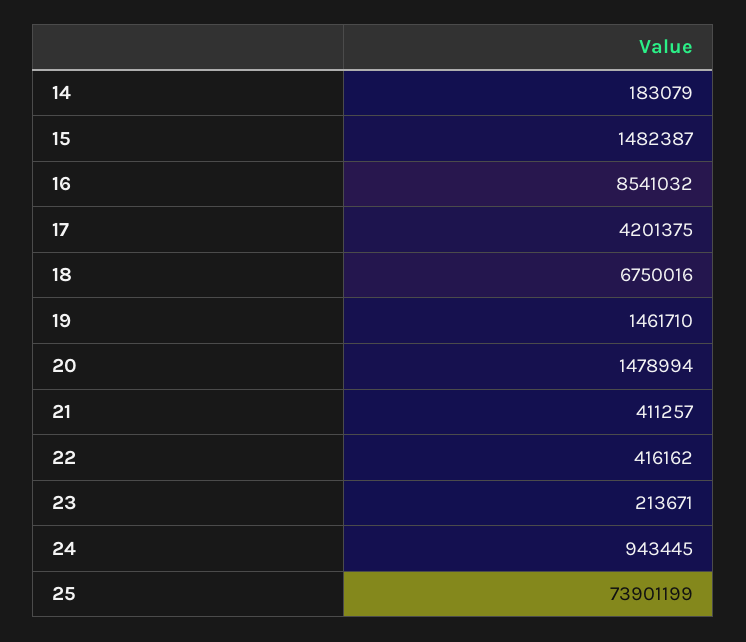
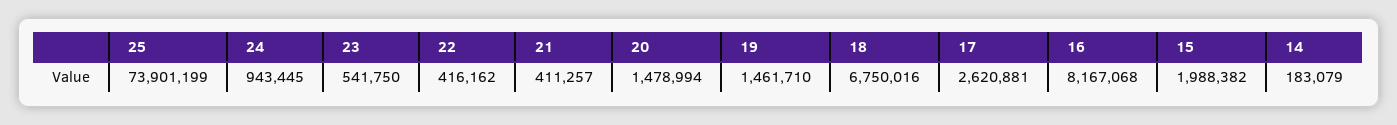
15: 1482387 -> 1988382
16: 8541032 -> 8167068
17: 4201375 -> 2620881
23: 213671 -> 541750

